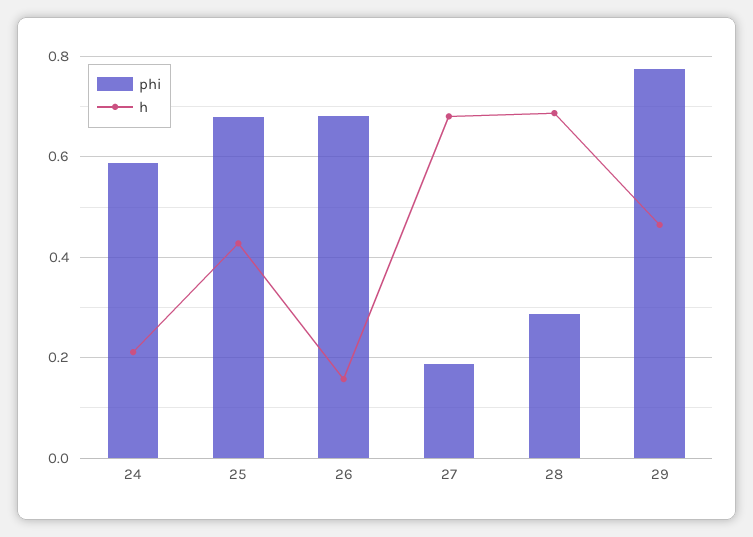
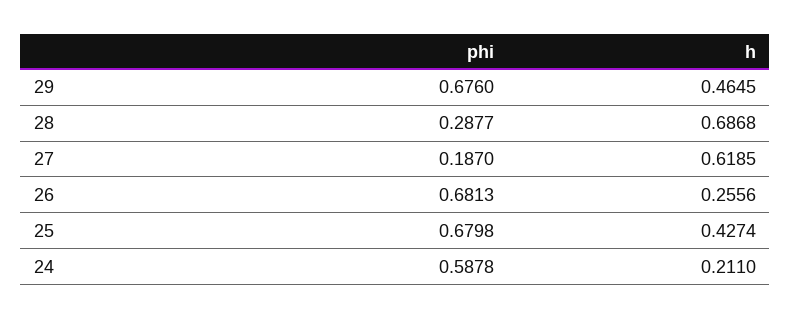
h, 26: 0.16 -> 0.2556
h, 27: 0.68 -> 0.6185
phi, 29: 0.78 -> 0.676

